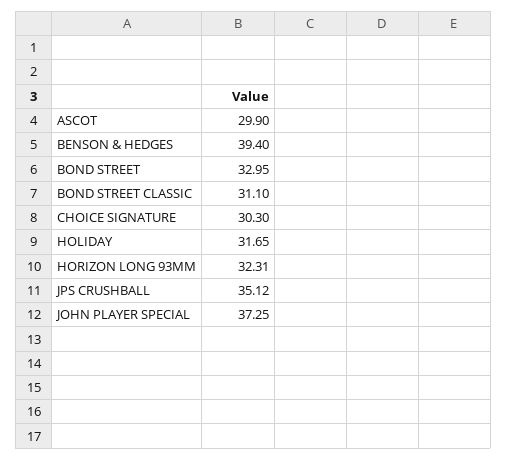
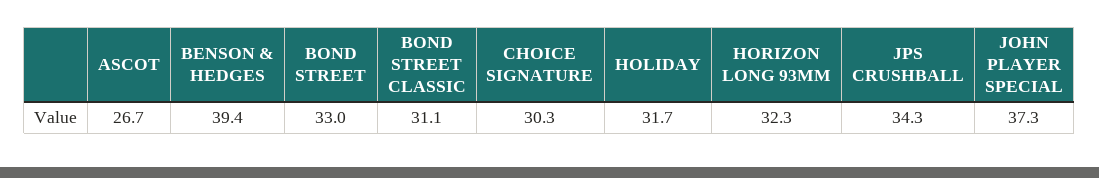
ASCOT: 29.9 -> 26.7
JPS CRUSHBALL: 35.12 -> 34.3

